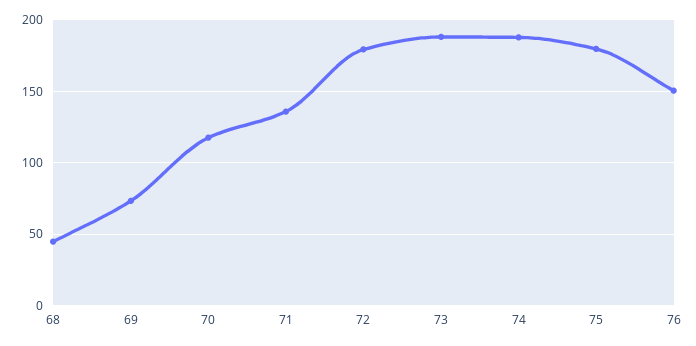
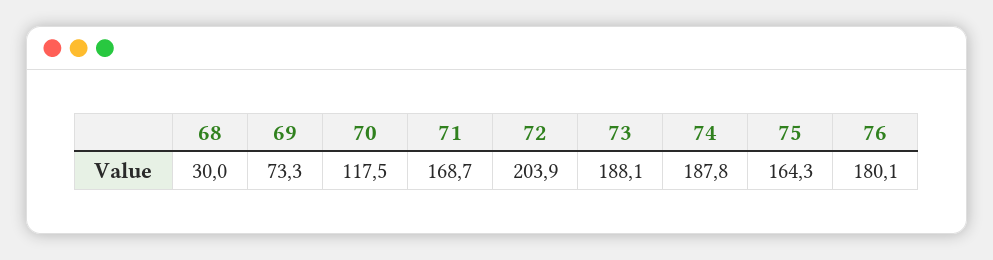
68: 45 -> 30
71: 135 -> 168.7
72: 180 -> 203.9
75: 180 -> 164.3
76: 150 -> 180.1

